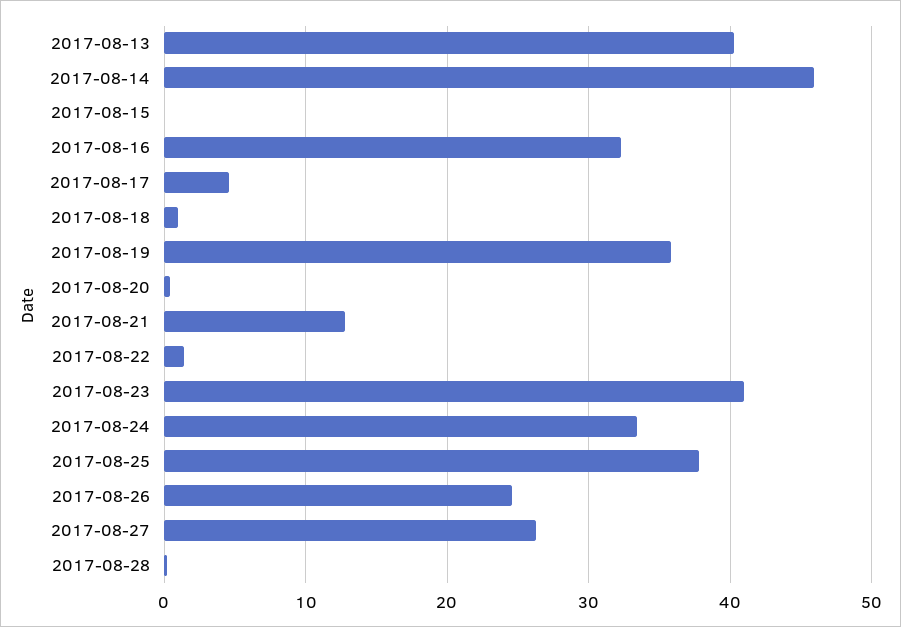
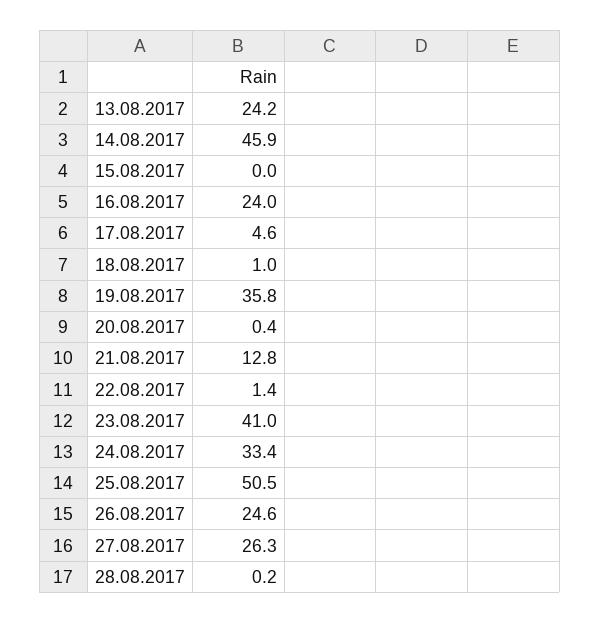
2017-08-13: 40 -> 24.2
2017-08-16: 32 -> 24
2017-08-25: 38 -> 50.5

